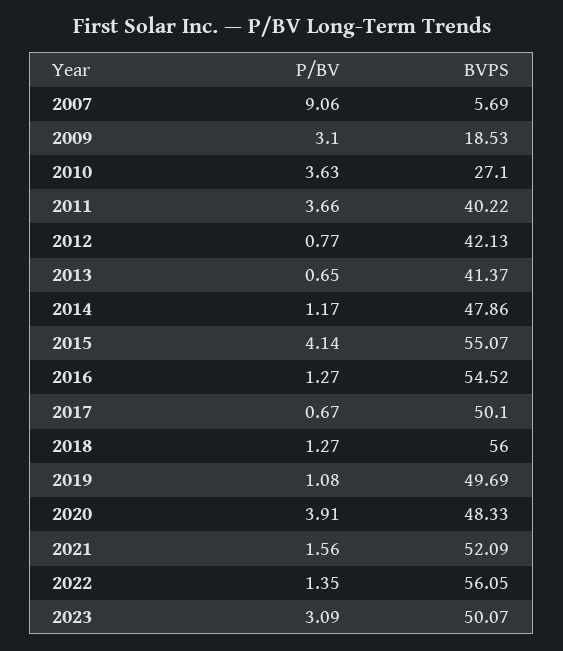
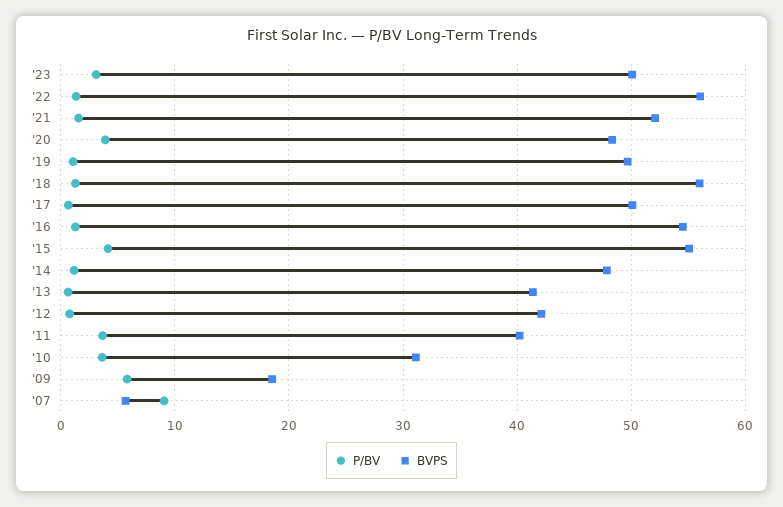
P/BV, 2009: 3.1 -> 6
BVPS, 2010: 27.1 -> 31

